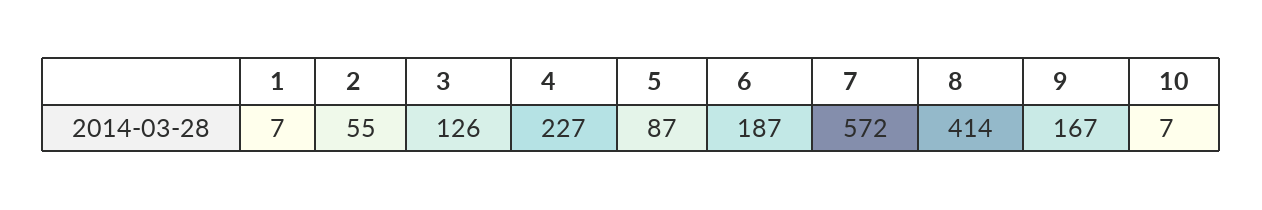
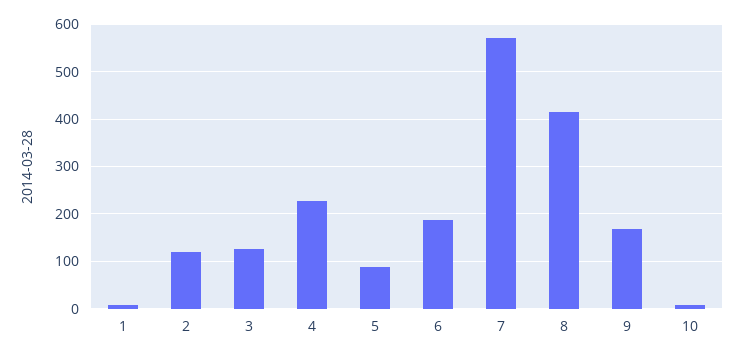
2: 55 -> 120

